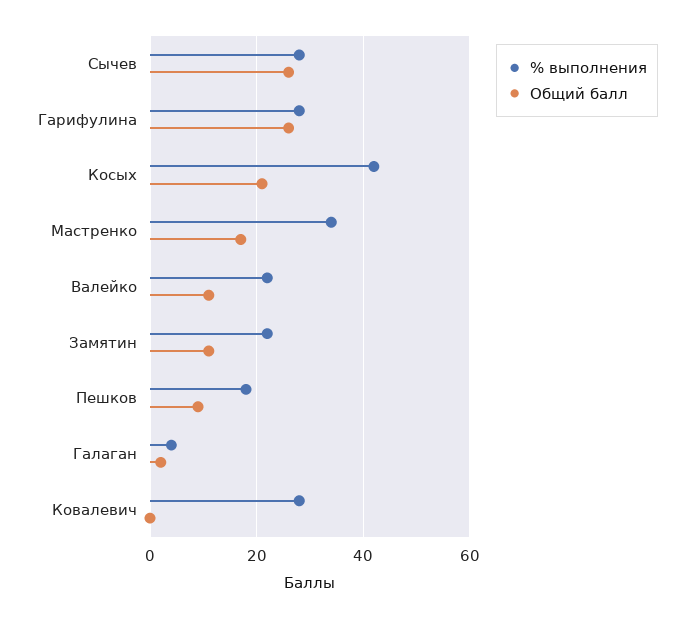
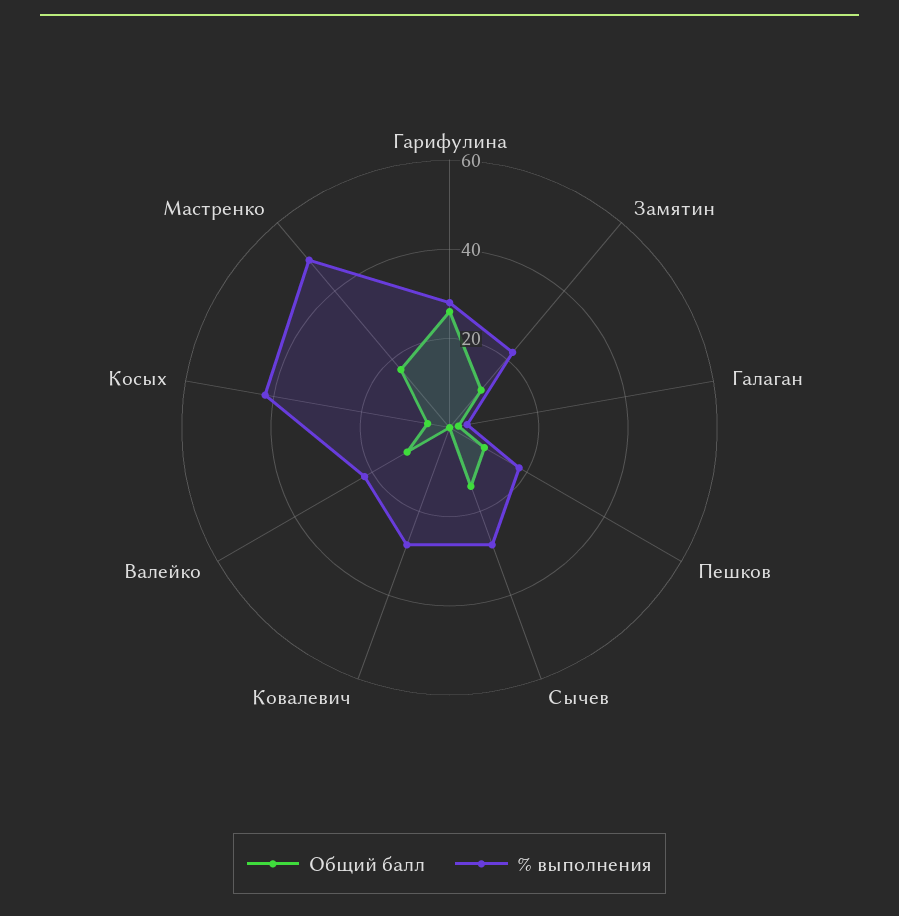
Общий балл, Сычев: 25 -> 15
Общий балл, Косых: 20 -> 5
% выполнения, Мастренко: 35 -> 50

